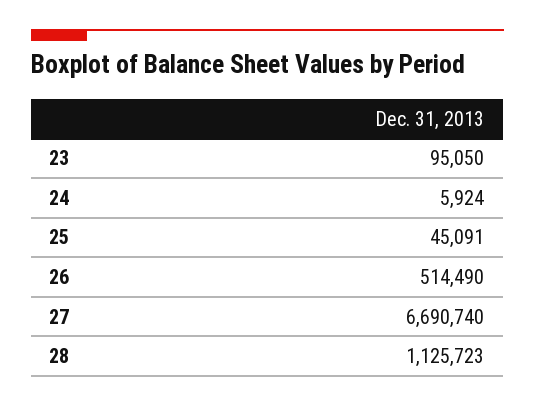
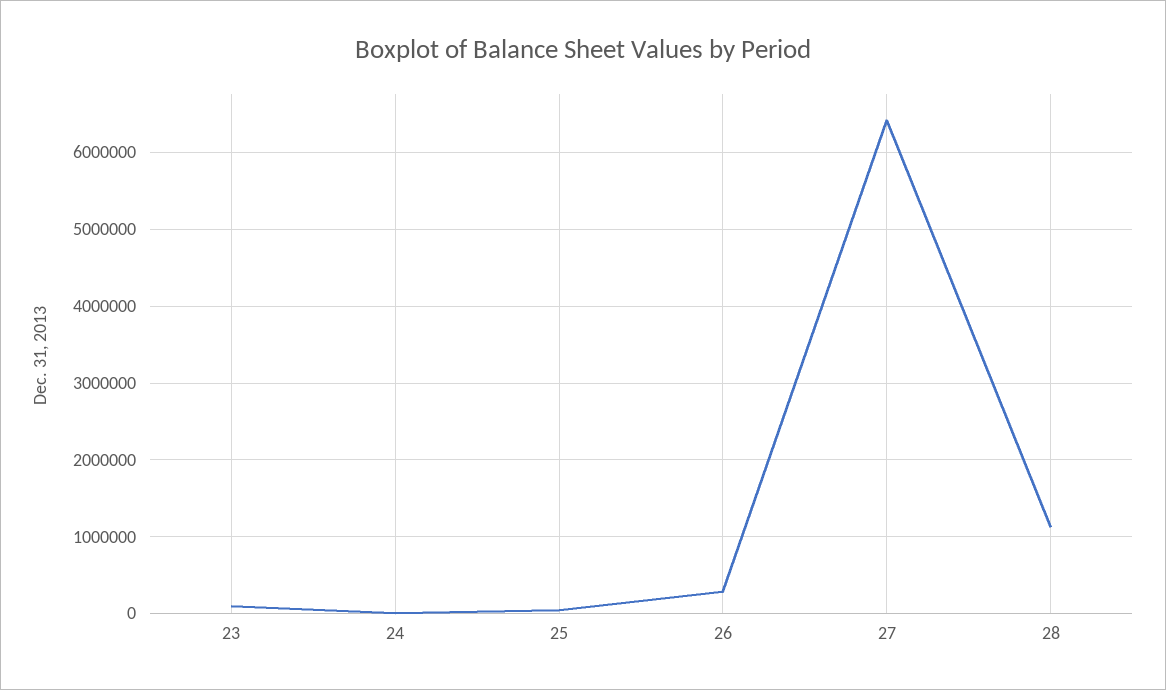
26: 514490 -> 300000
27: 6690740 -> 6400000

